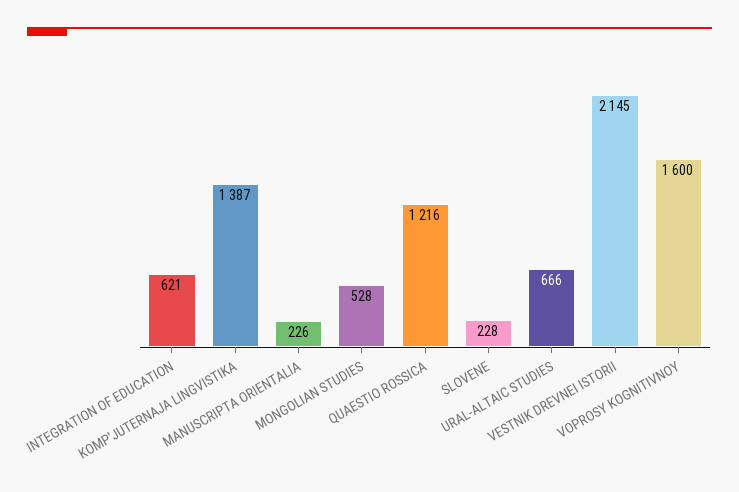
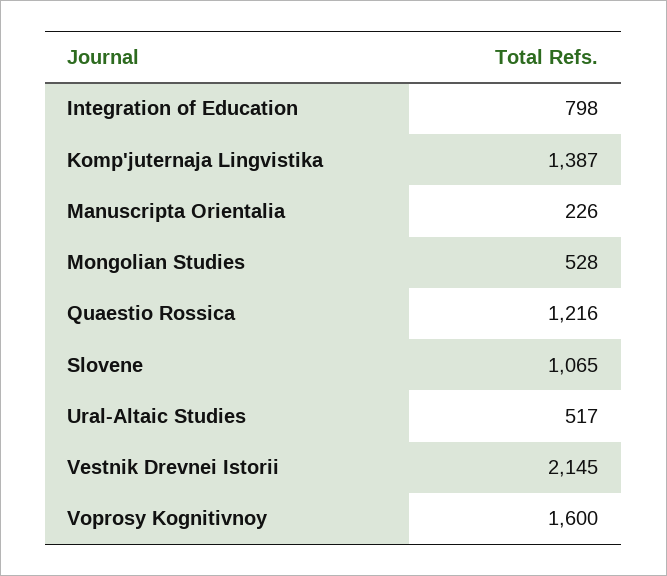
INTEGRATION OF EDUCATION: 621 -> 798
SLOVENE: 228 -> 1065
URAL-ALTAIC STUDIES: 666 -> 517

